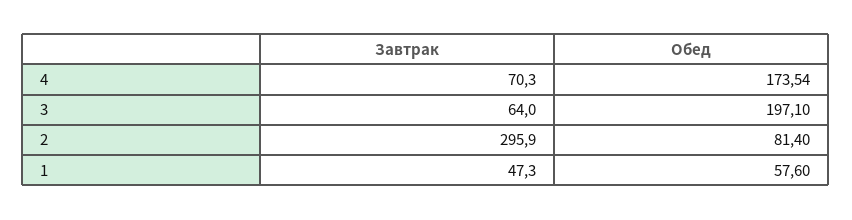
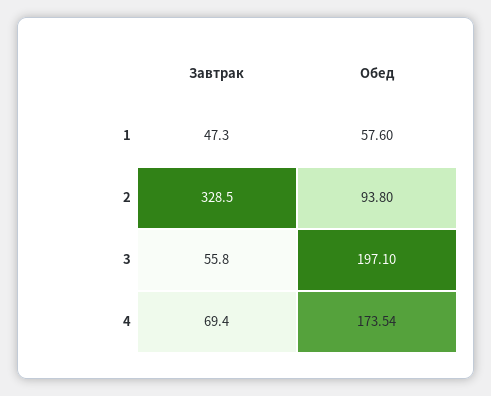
Завтрак, 4: 70.3 -> 69.4
Завтрак, 3: 64 -> 55.8
Завтрак, 2: 295.9 -> 328.5
Обед, 2: 81.4 -> 93.8

